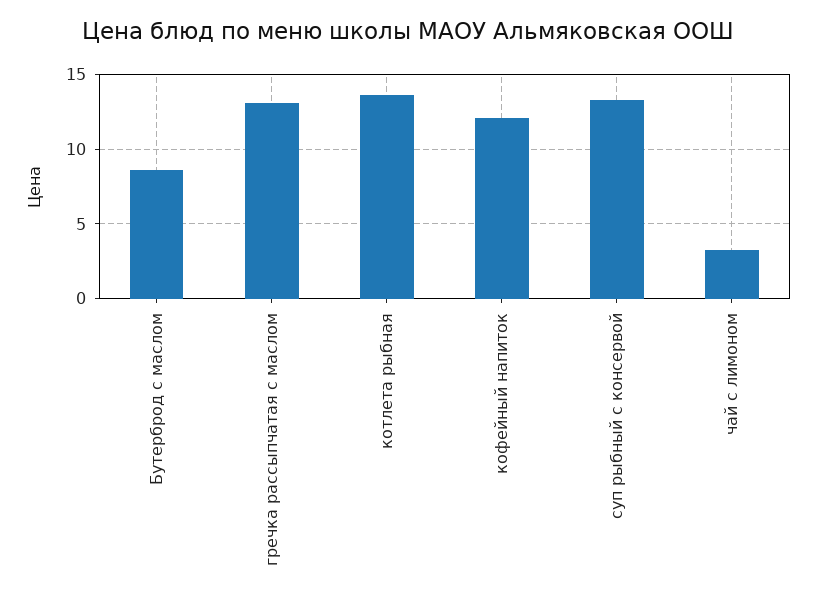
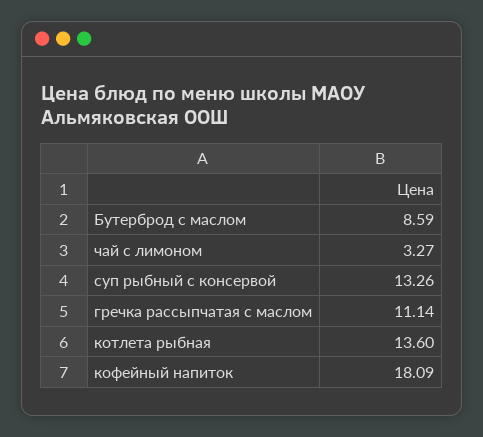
гречка рассыпчатая с маслом: 13 -> 11.14
кофейный напиток: 12 -> 18.09

